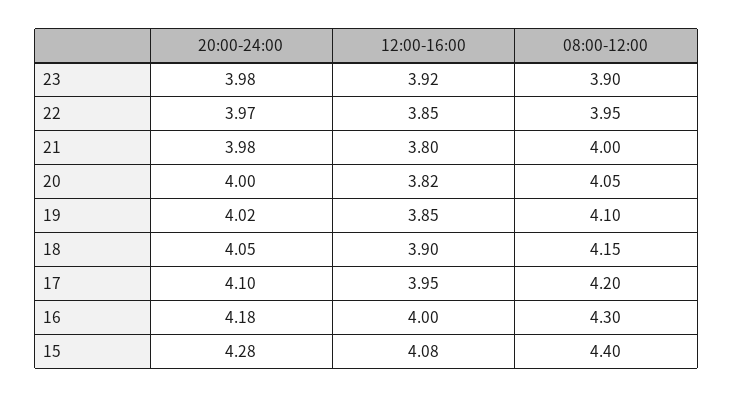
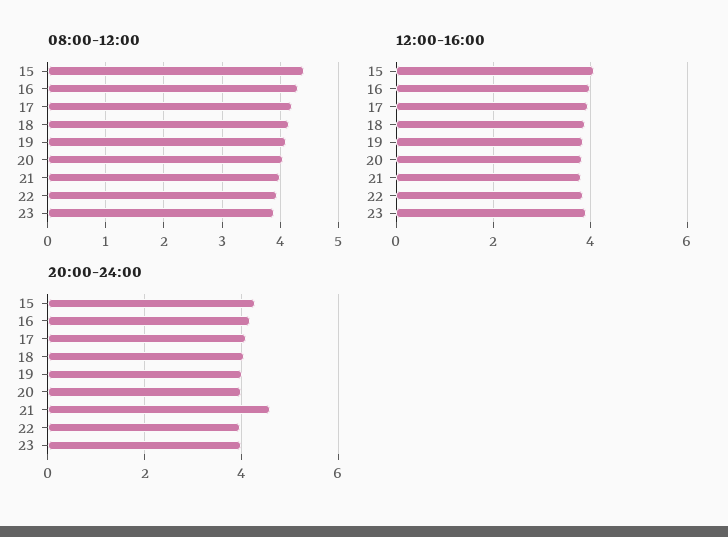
20:00-24:00, 21: 3.98 -> 4.6

